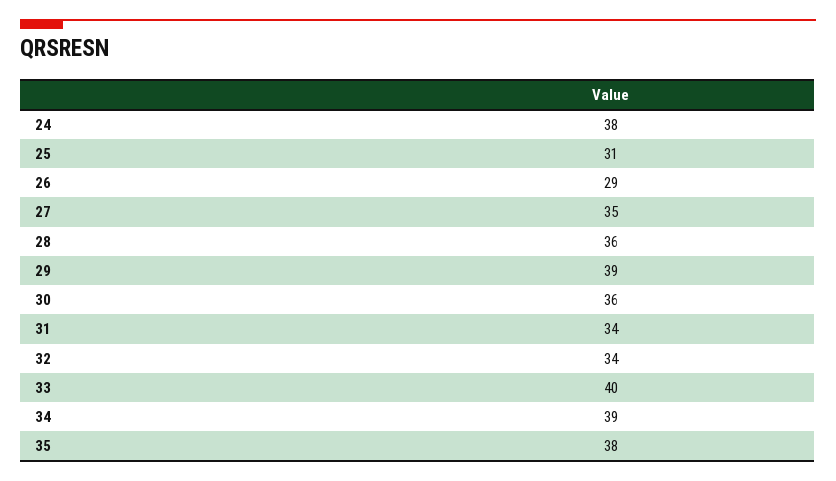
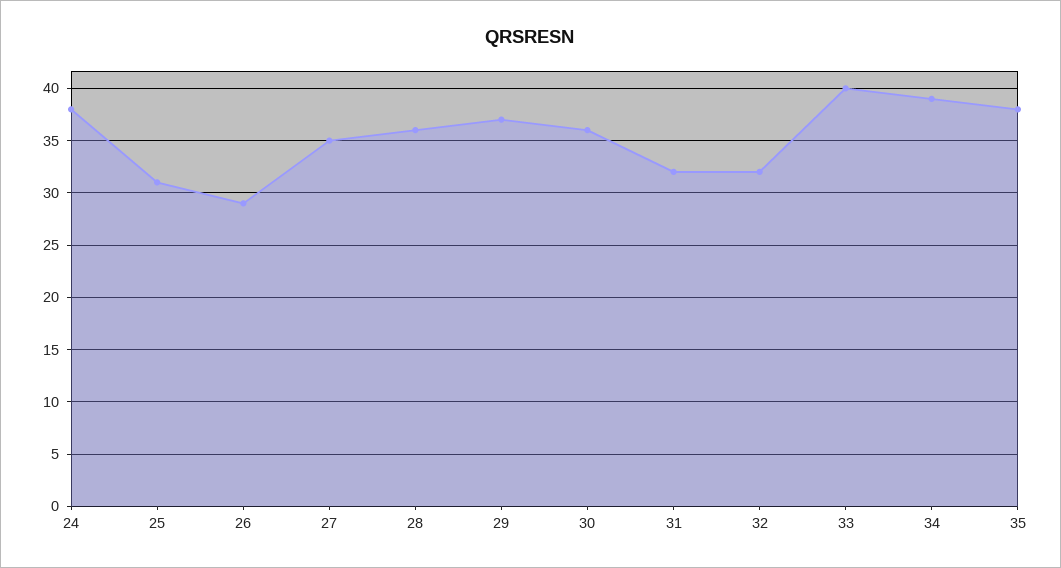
29: 39 -> 37
31: 34 -> 32
32: 34 -> 32

